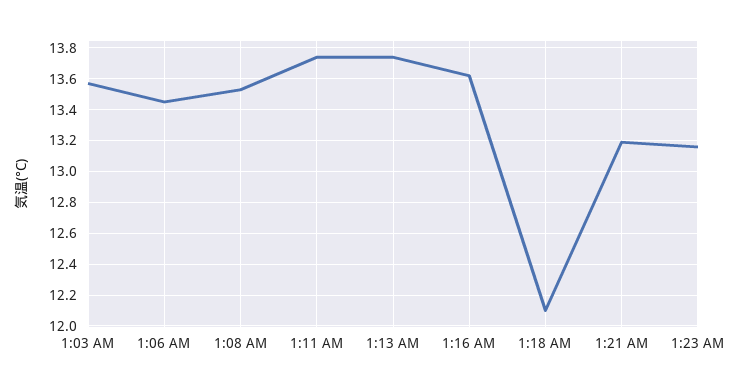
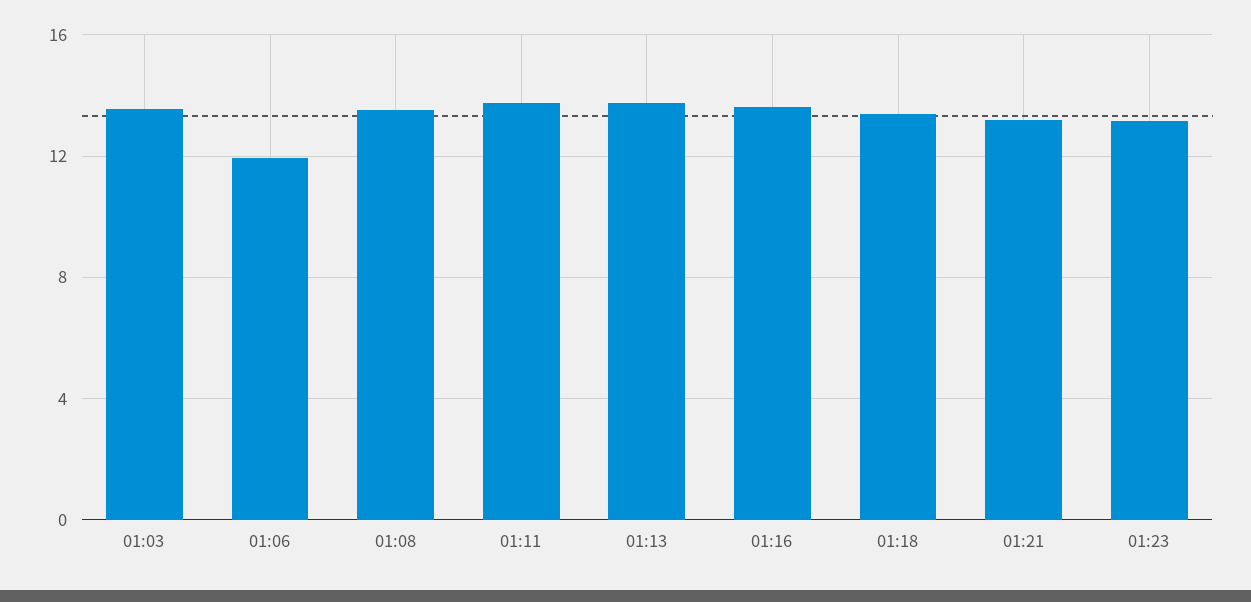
1:06 AM: 13.45 -> 12
1:18 AM: 12.1 -> 13.5

